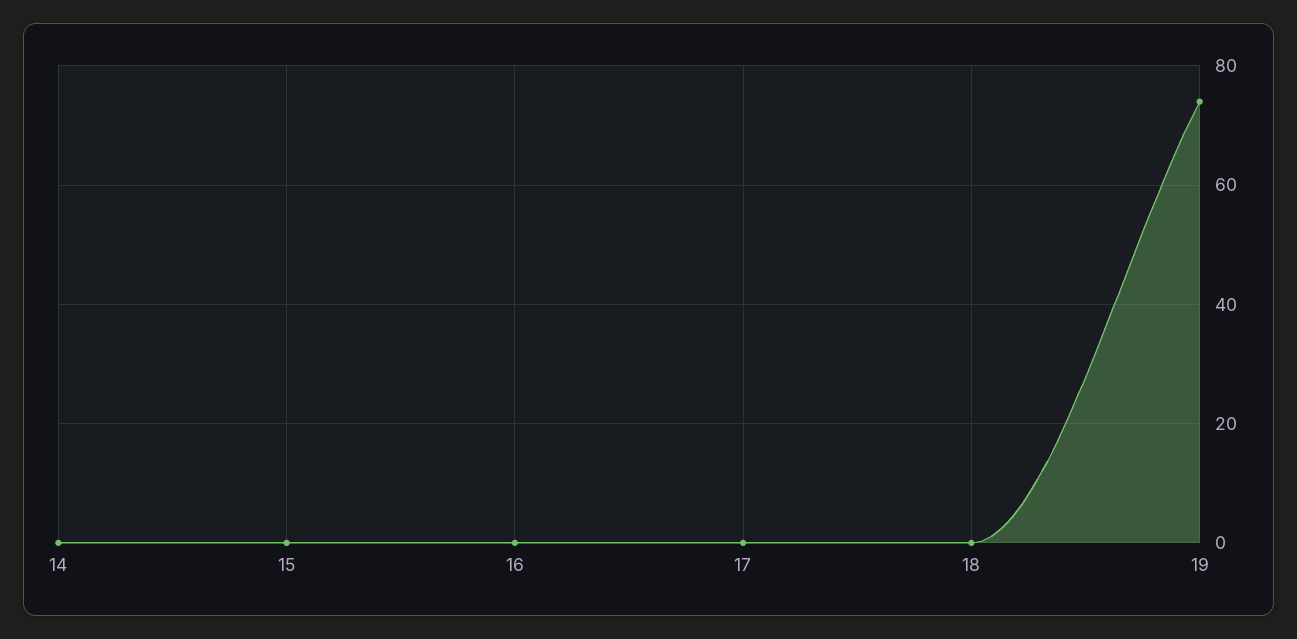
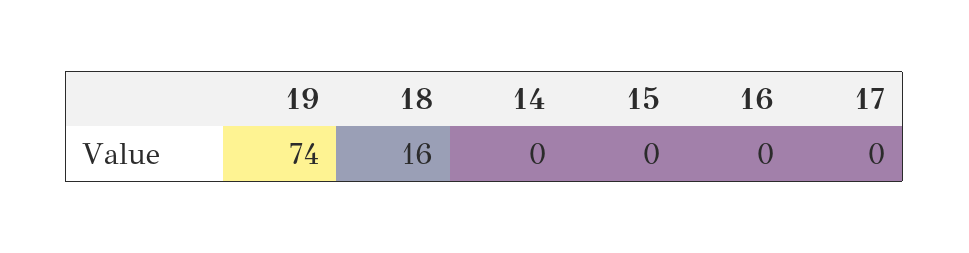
18: 0 -> 16

